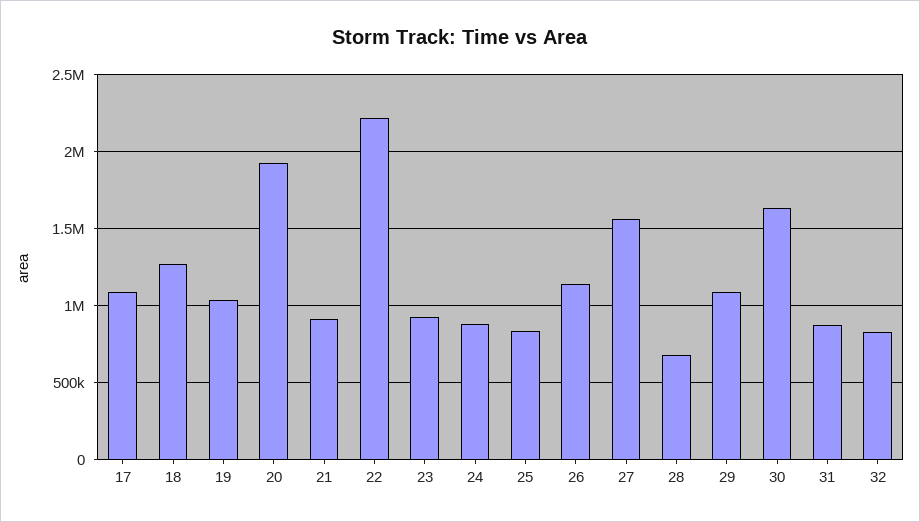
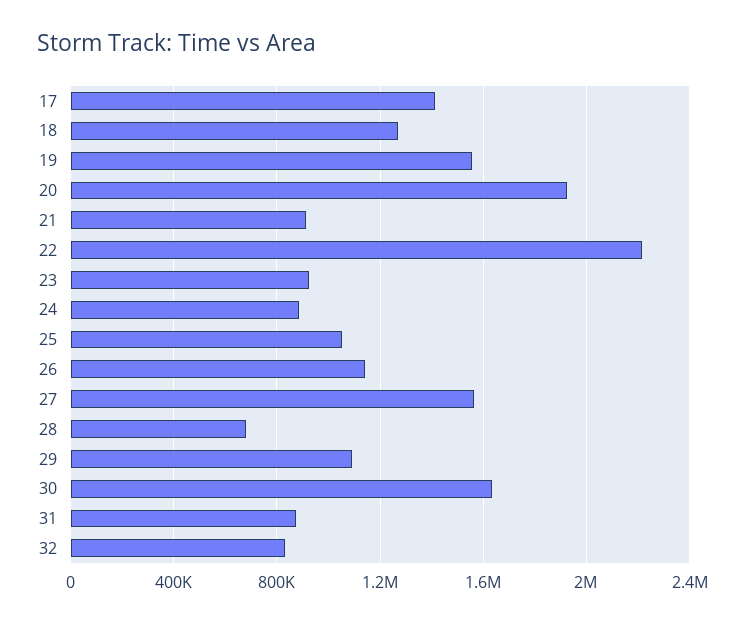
17: 1100000 -> 1400000
19: 1050000 -> 1550000
25: 850000 -> 1050000

